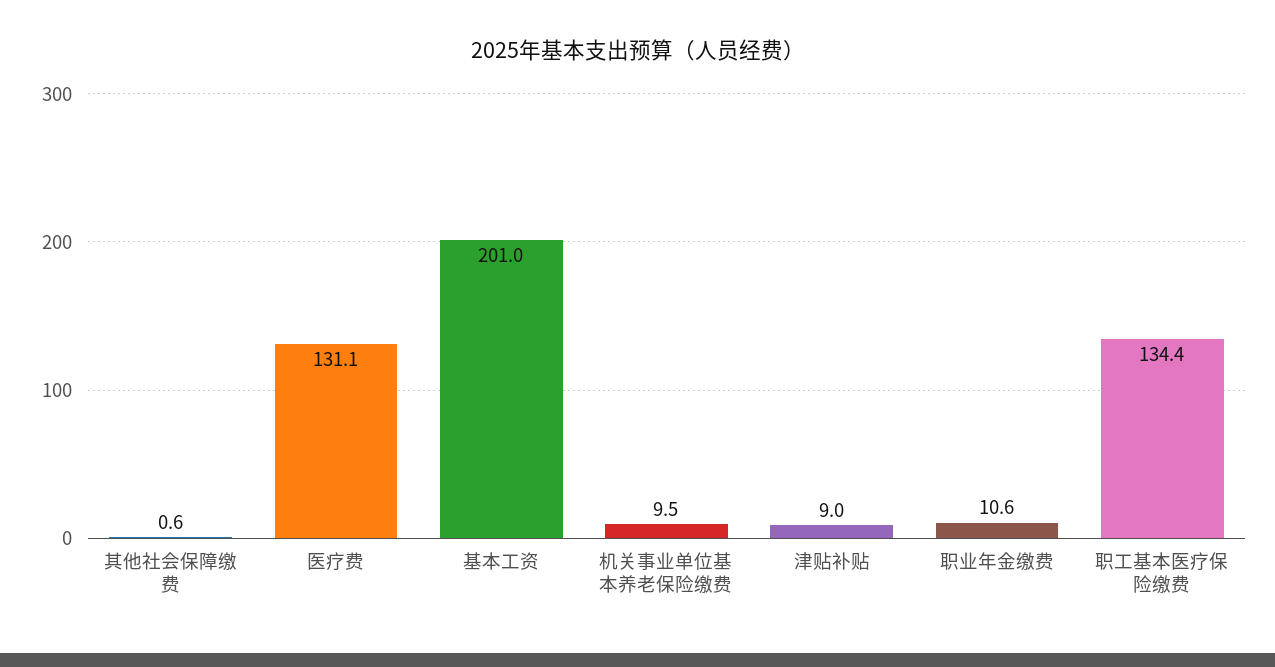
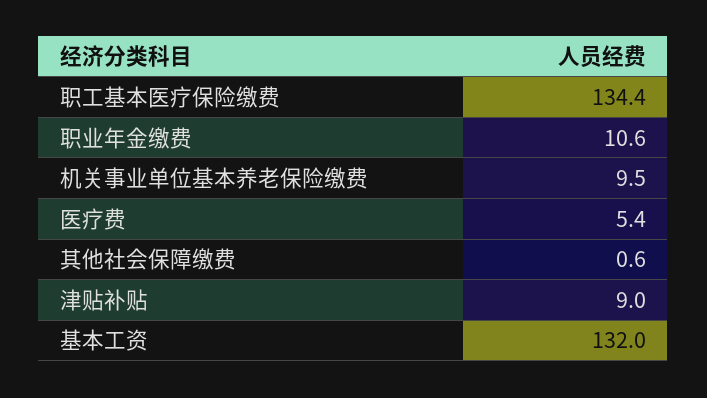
医疗费: 131.1 -> 5.4
基本工资: 201 -> 132

